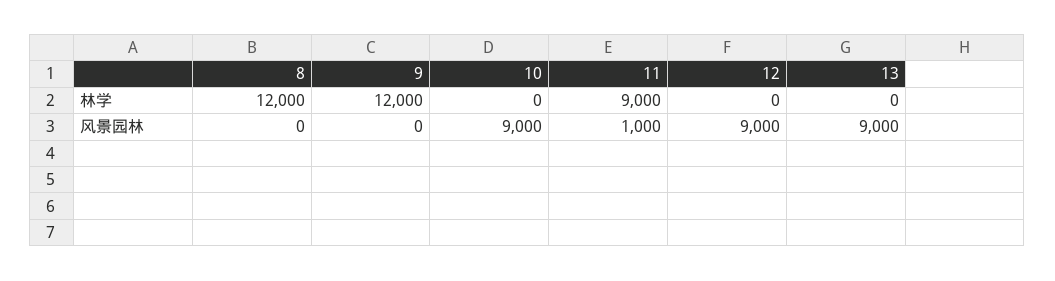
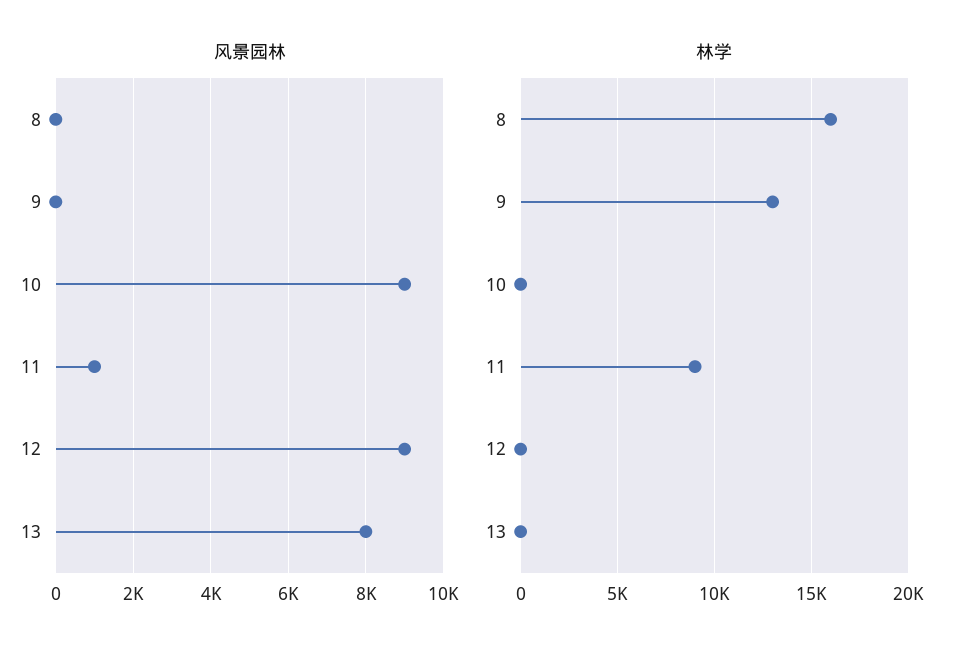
林学, 8: 12000 -> 16000
林学, 9: 12000 -> 13000
风景园林, 13: 9000 -> 8000

